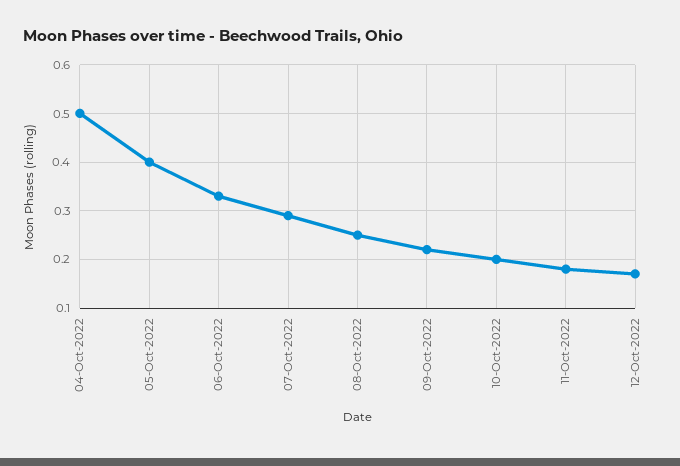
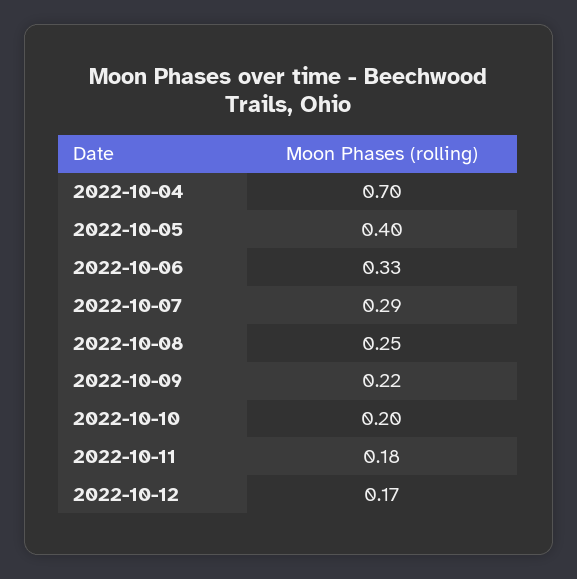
04-Oct-2022: 0.5 -> 0.7

